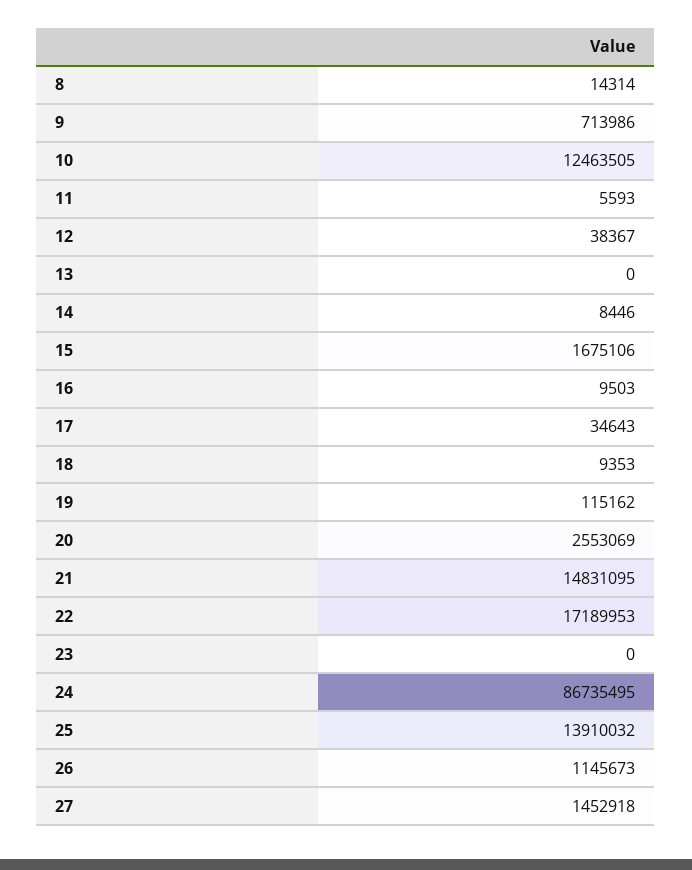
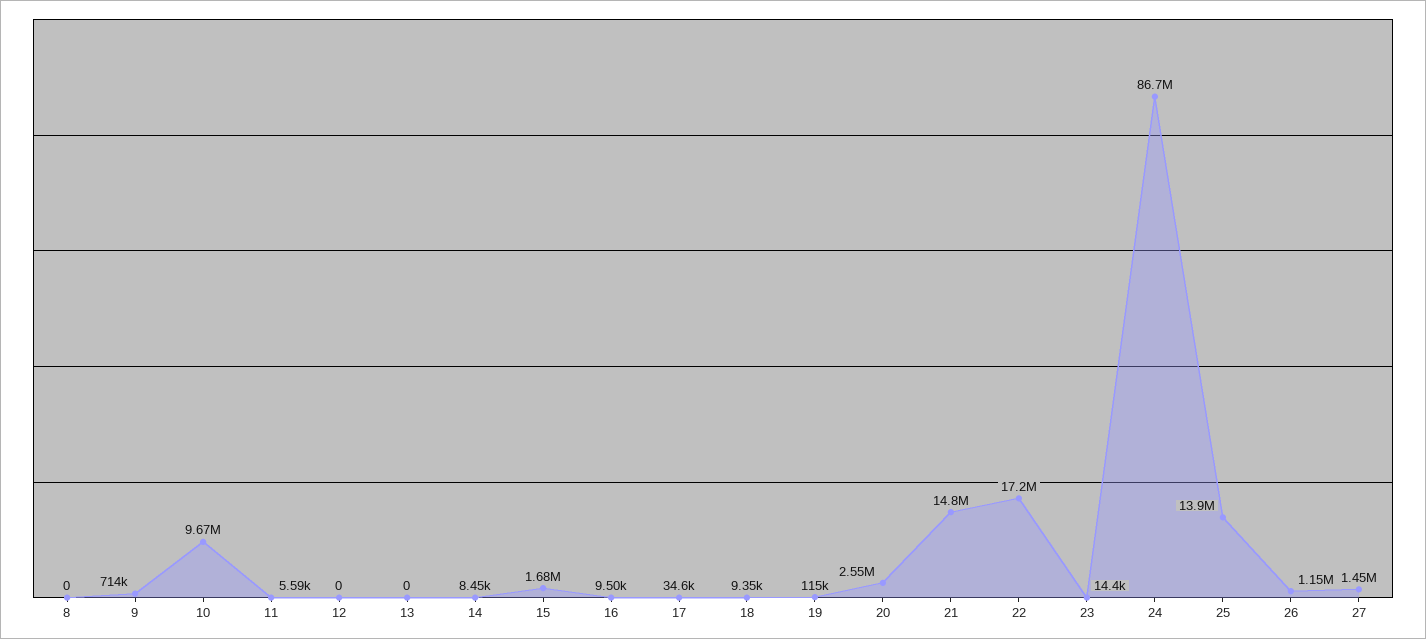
8: 14314 -> 0
10: 12463505 -> 9670000
12: 38367 -> 0
23: 0 -> 14400

